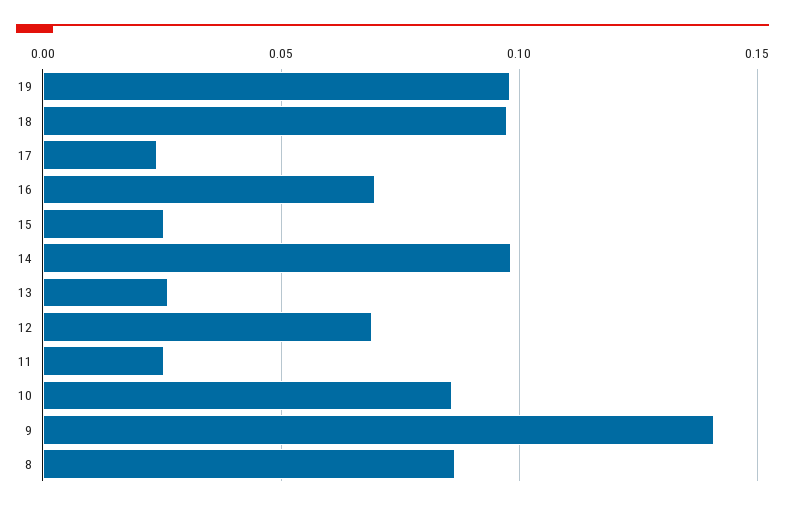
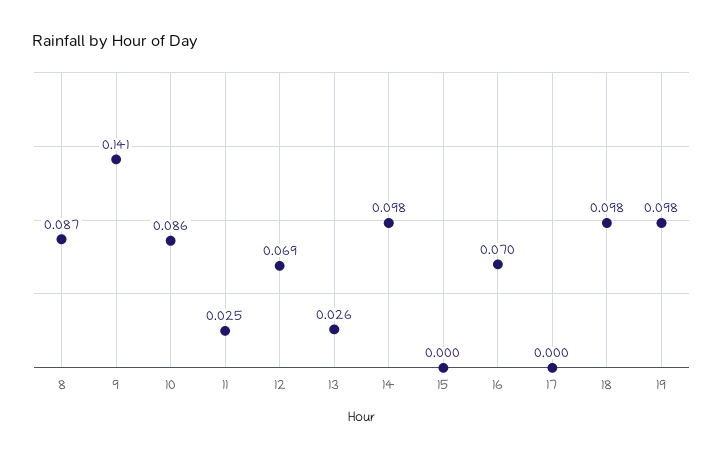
17: 0.025 -> 0
15: 0.025 -> 0

